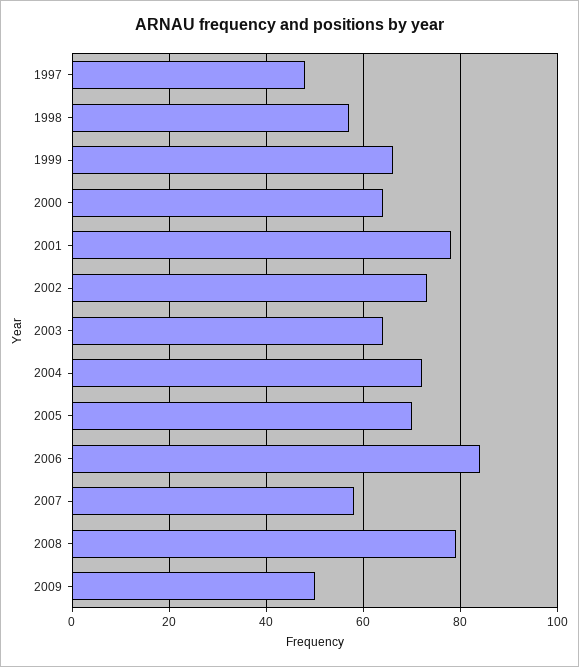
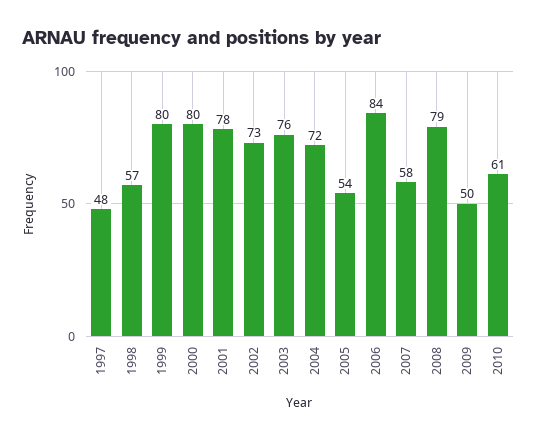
1999: 65 -> 80
2000: 65 -> 80
2003: 65 -> 76
2005: 70 -> 54
2010: none -> 61

